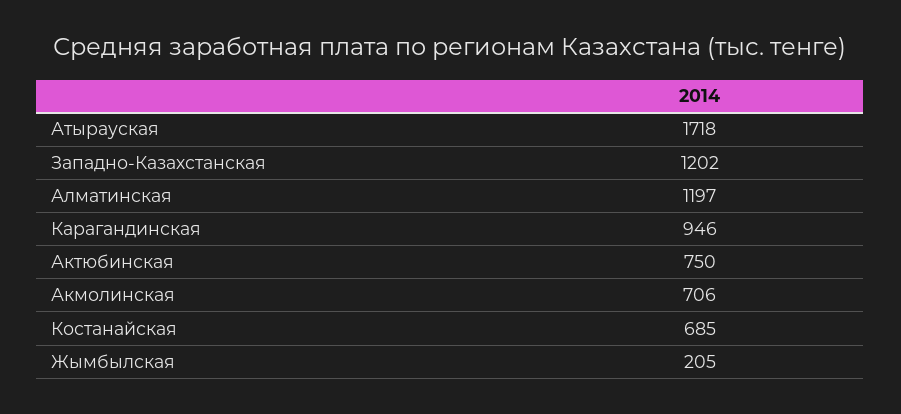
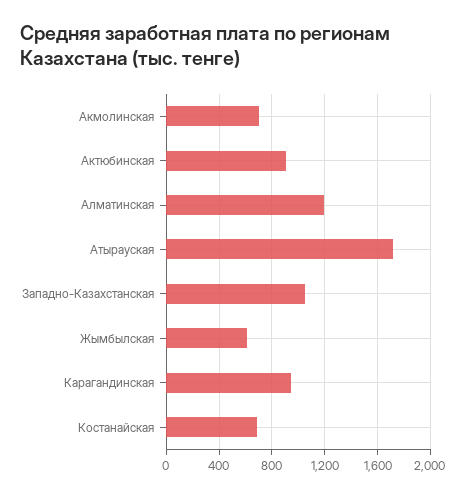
Западно-Казахстанская: 1202 -> 1050
Актюбинская: 750 -> 900
Жымбылская: 205 -> 600

